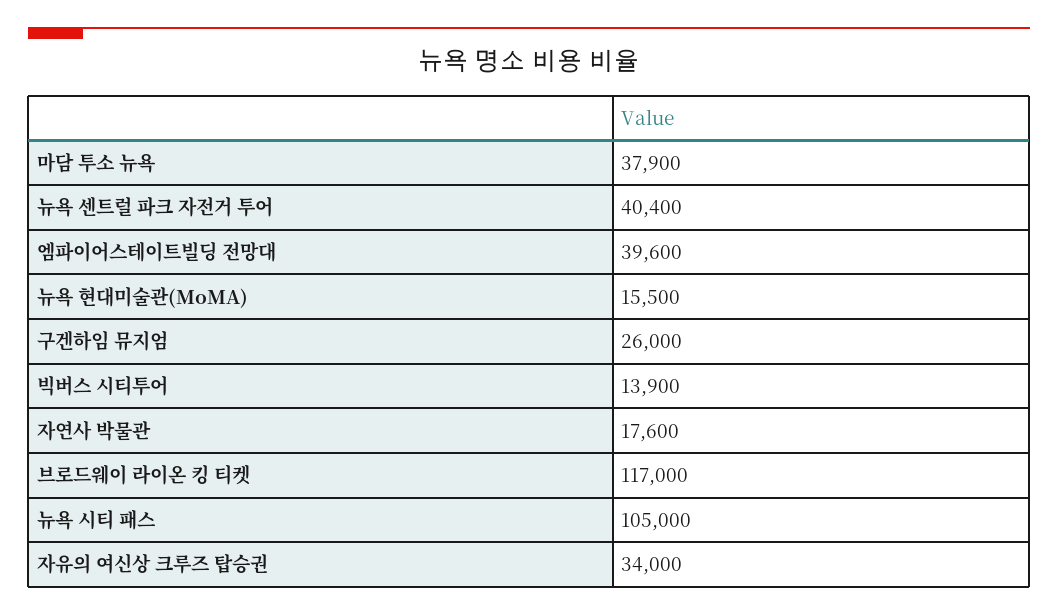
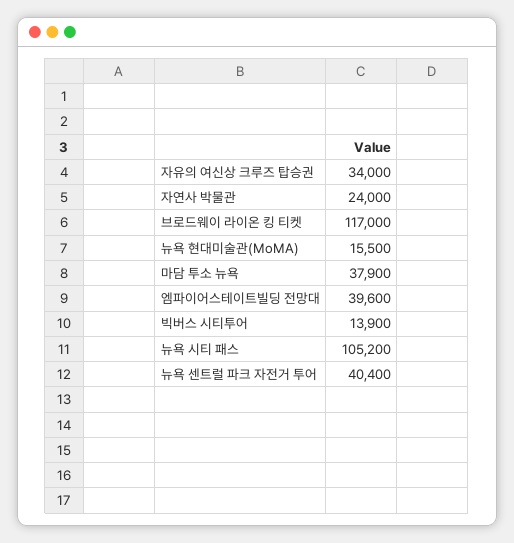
구겐하임 뮤지엄: 26000 -> none
자연사 박물관: 17600 -> 24000
뉴욕 시티 패스: 105000 -> 105200

